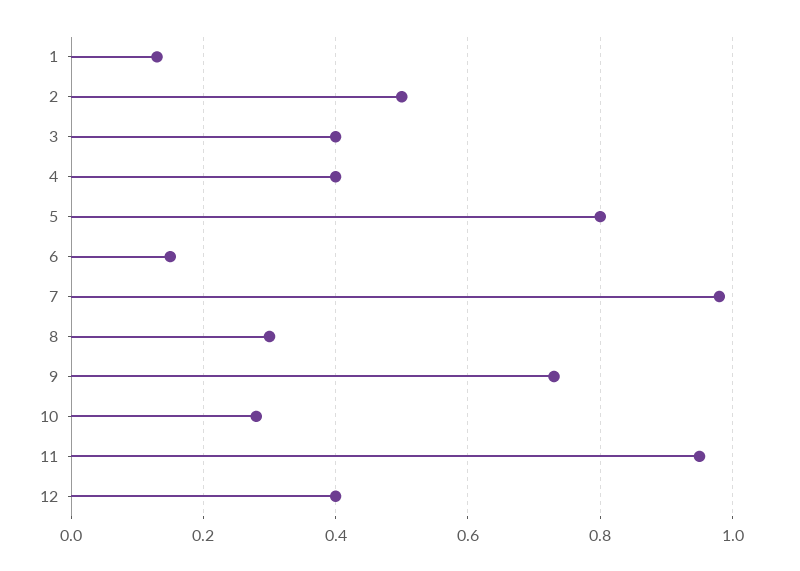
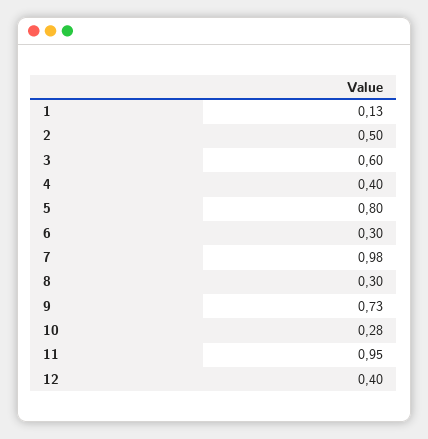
3: 0.4 -> 0.6
6: 0.15 -> 0.3

